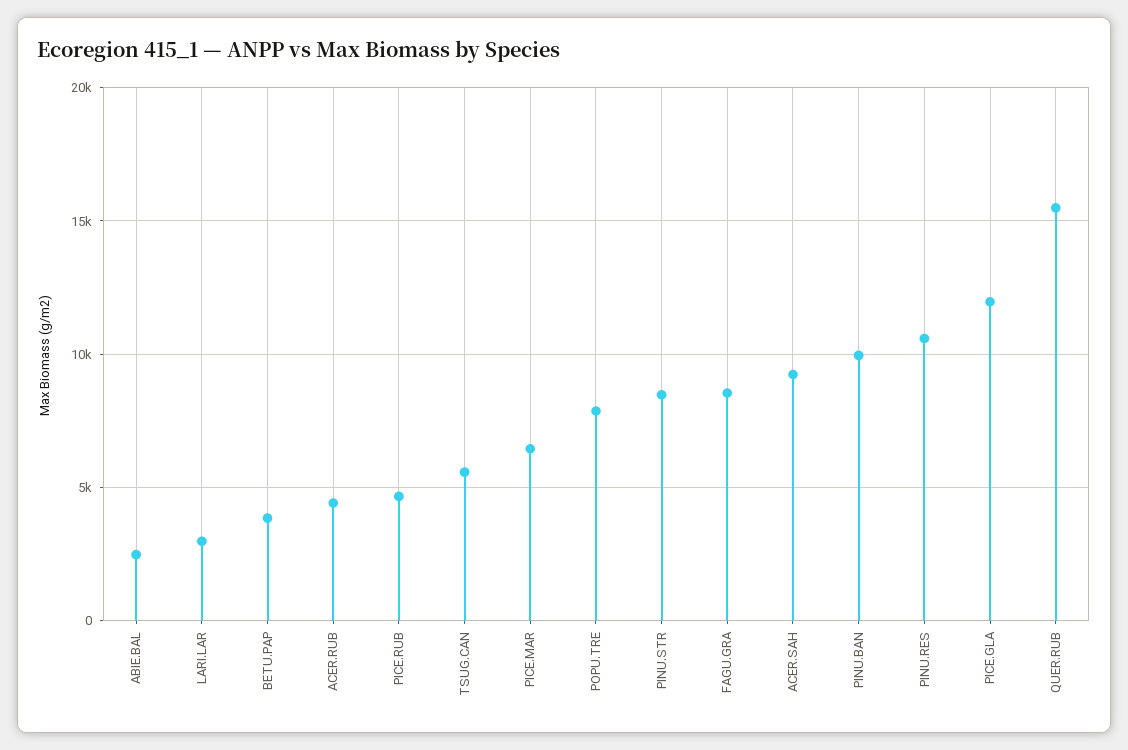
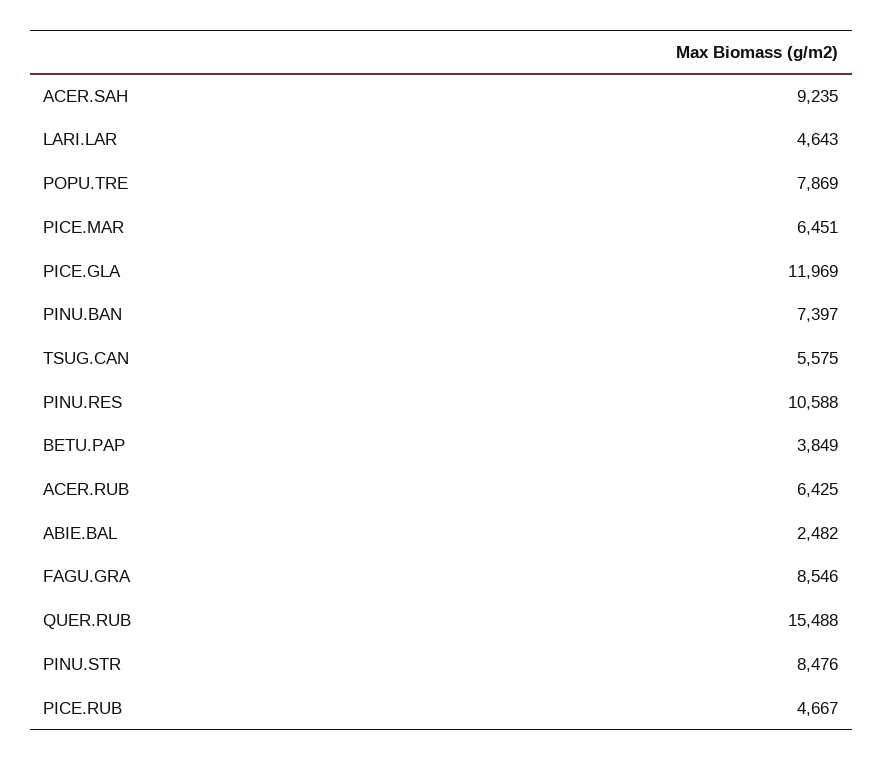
LARI.LAR: 3000 -> 4643
ACER.RUB: 4500 -> 6425
PINU.BAN: 10000 -> 7397

